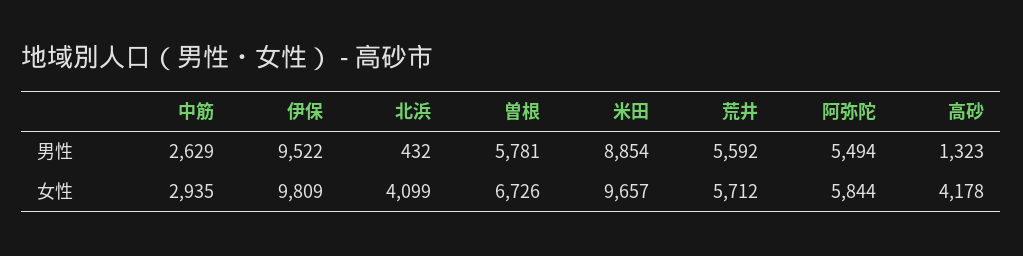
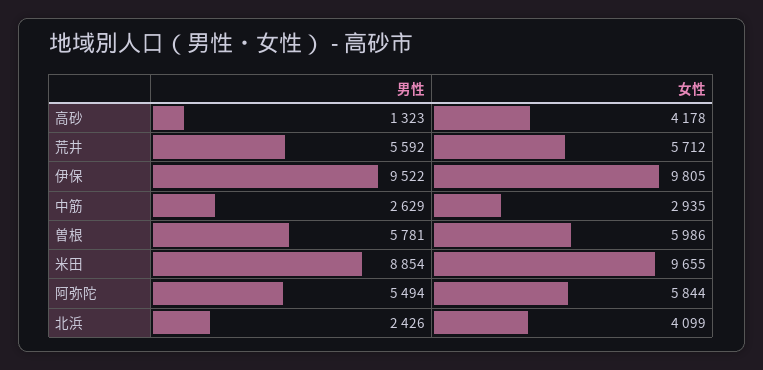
北浜, 男性: 432 -> 2426
伊保, 女性: 9809 -> 9805
曽根, 女性: 6726 -> 5986
米田, 女性: 9657 -> 9655

